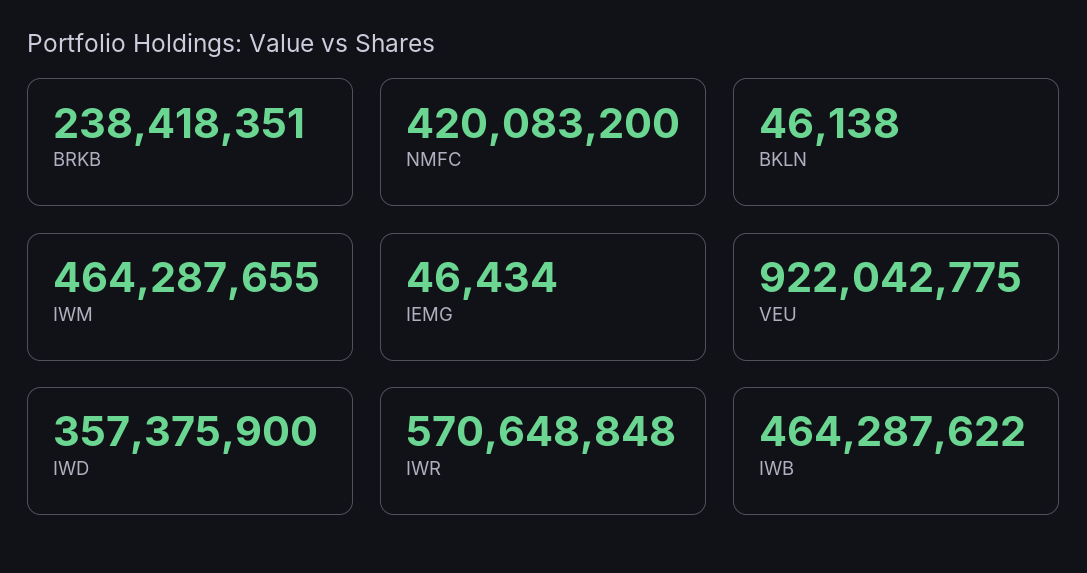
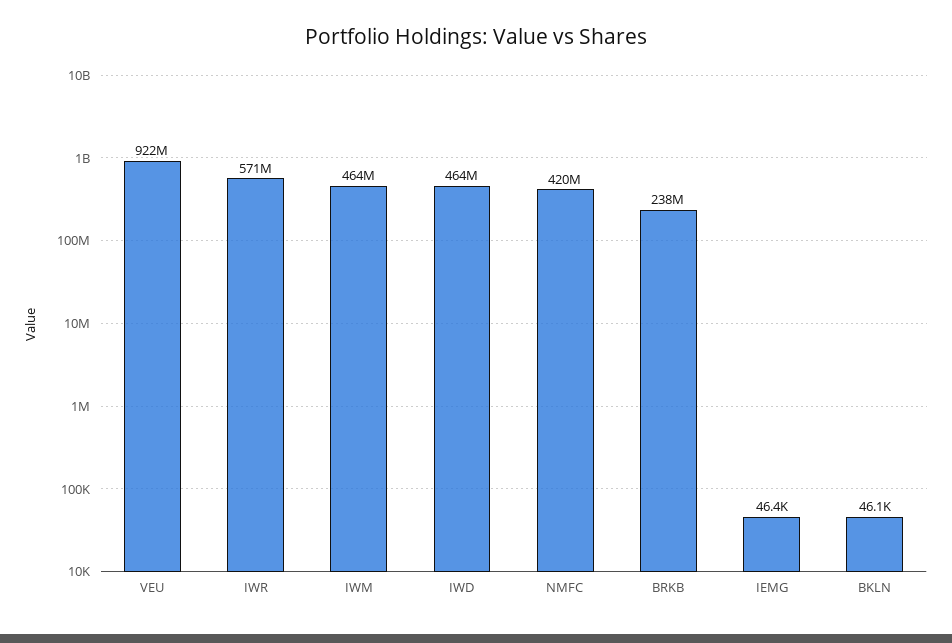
IWD: 357375900 -> 464000000
IWB: 464287622 -> none

